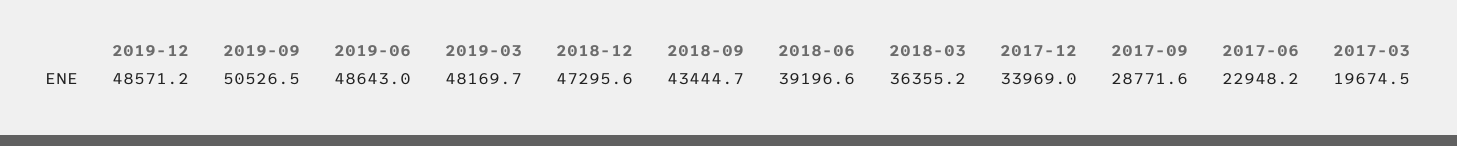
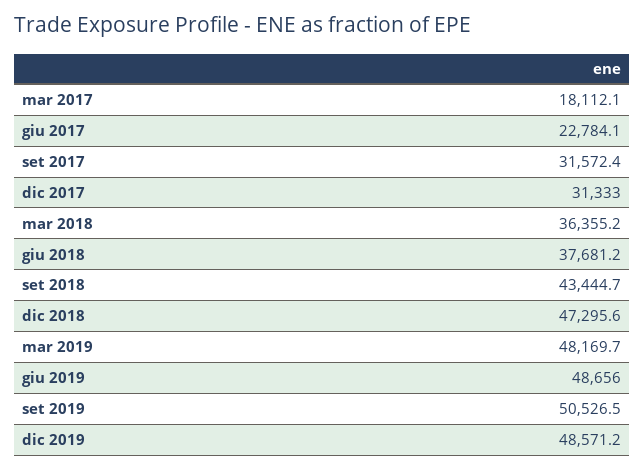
2019-06: 48643 -> 48656
2018-06: 39196.6 -> 37681.2
2017-12: 33969 -> 31333
2017-09: 28771.6 -> 31572.4
2017-06: 22948.2 -> 22784.1
2017-03: 19674.5 -> 18112.1

